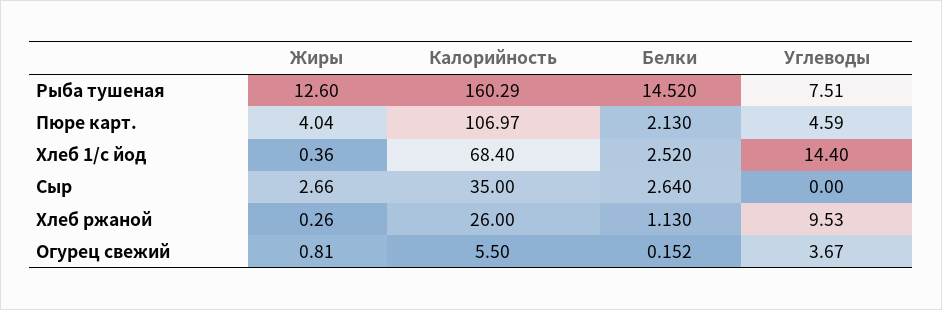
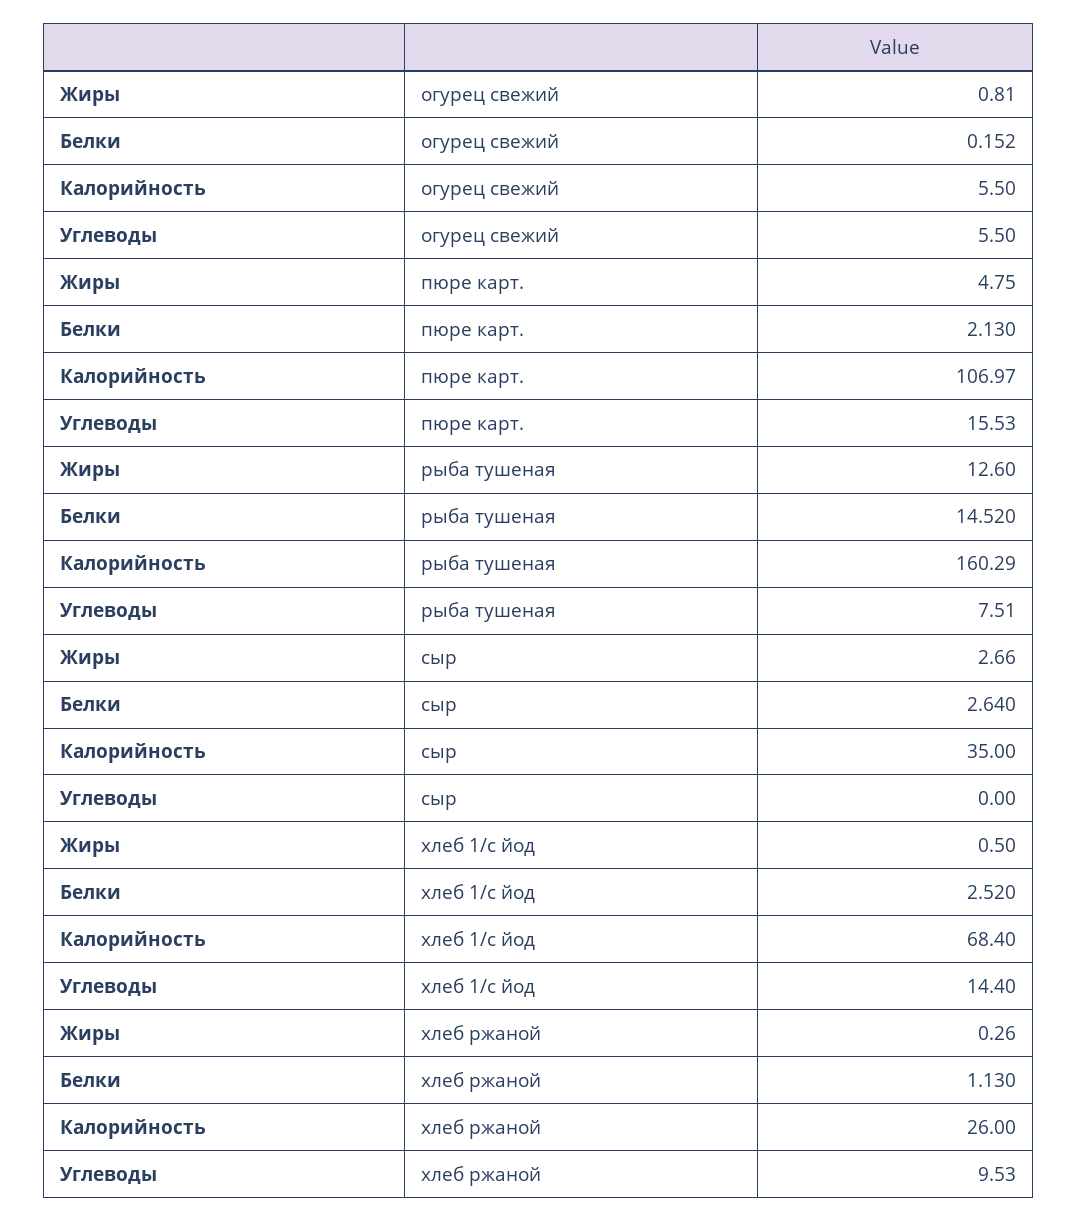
Жиры, Пюре карт.: 4.04 -> 4.75
Углеводы, Пюре карт.: 4.59 -> 15.53
Жиры, Хлеб 1/с йод: 0.36 -> 0.5
Углеводы, Огурец свежий: 3.67 -> 5.5

